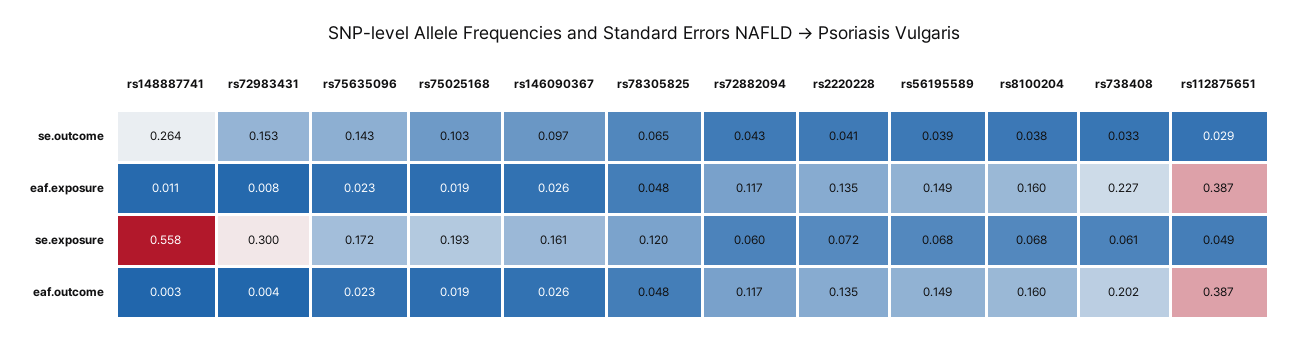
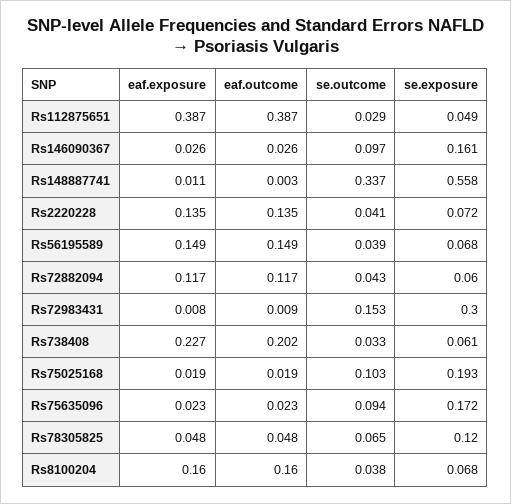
rs148887741, se.outcome: 0.264 -> 0.337
rs75635096, se.outcome: 0.143 -> 0.094
rs72983431, eaf.outcome: 0.004 -> 0.009

